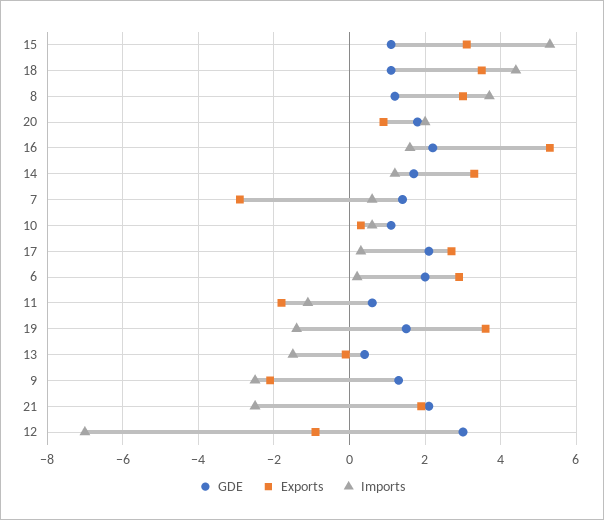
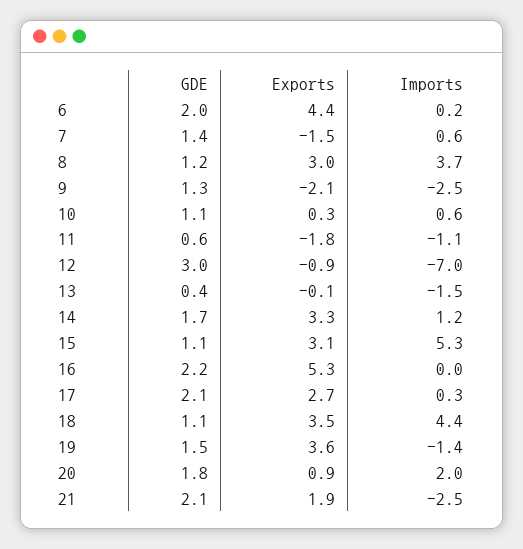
Imports, 16: 1.5 -> 0
Exports, 7: -3 -> -1.5
Exports, 6: 3 -> 4.4

